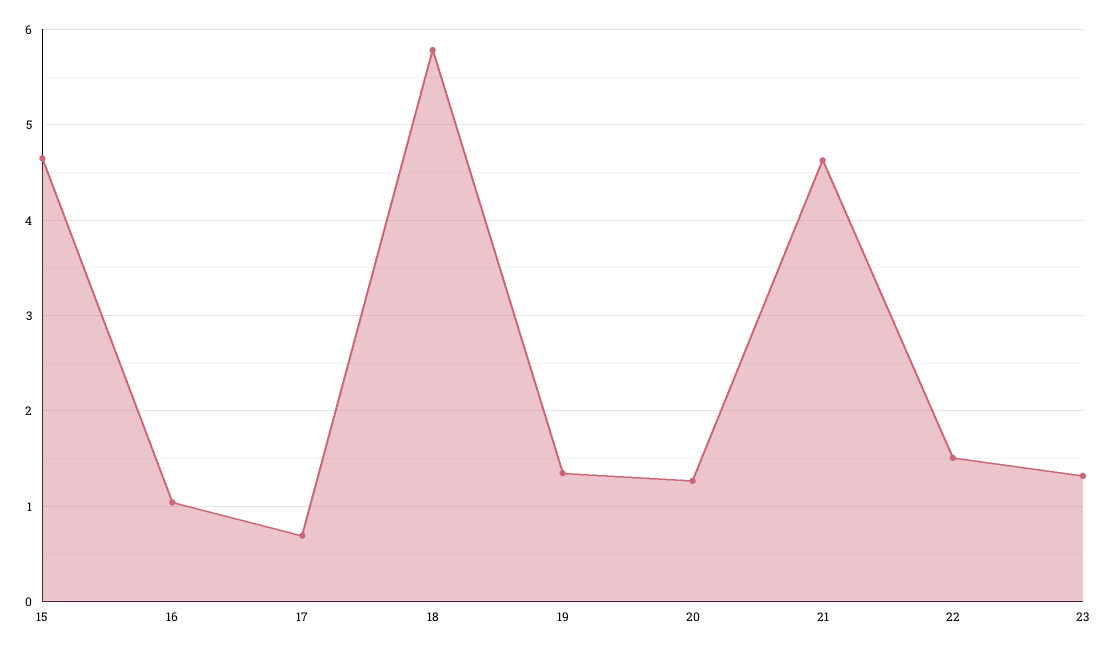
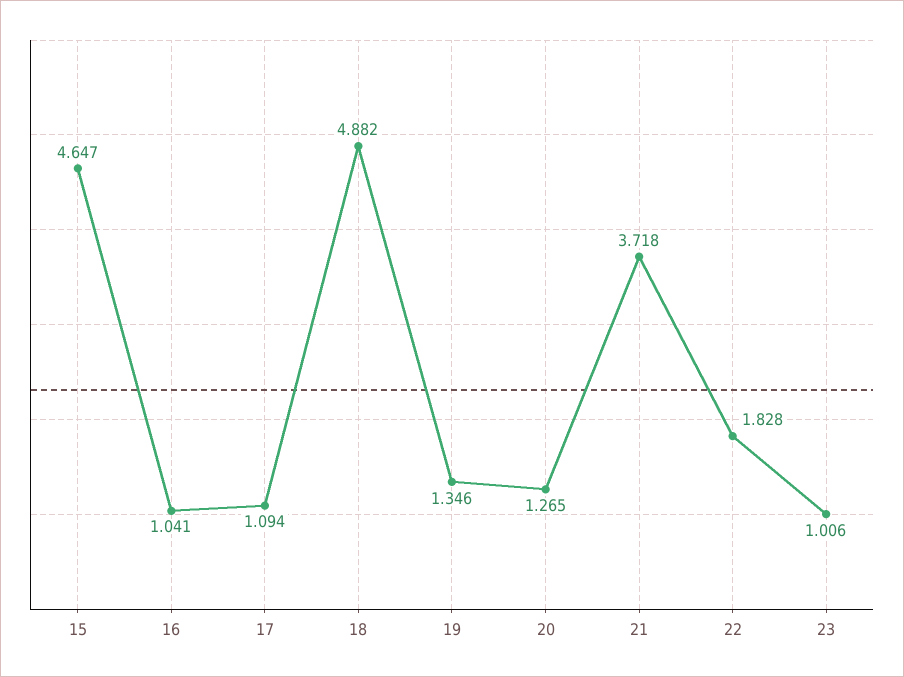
17: 0.7 -> 1.094
18: 5.8 -> 4.882
21: 4.6 -> 3.718
22: 1.5 -> 1.828
23: 1.3 -> 1.006

